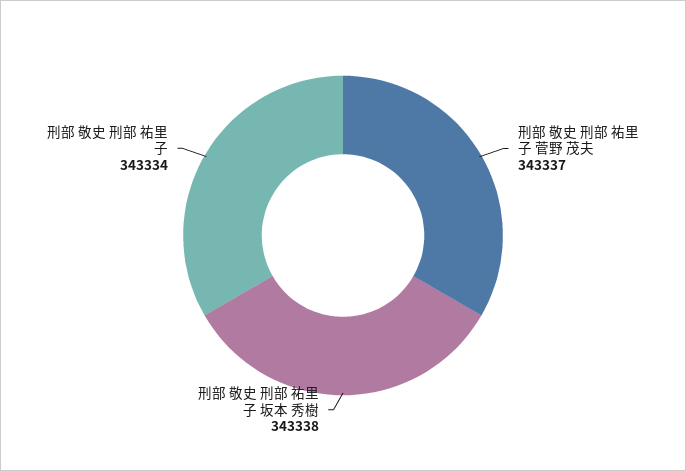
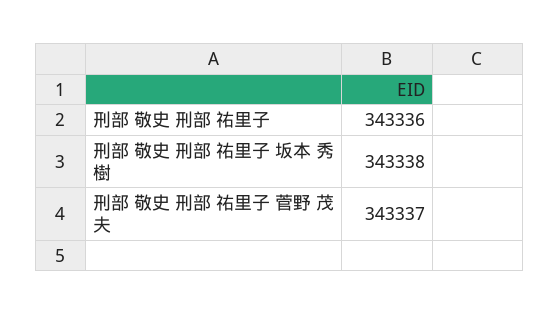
刑部 敬史 刑部 祐里子: 343334 -> 343336

